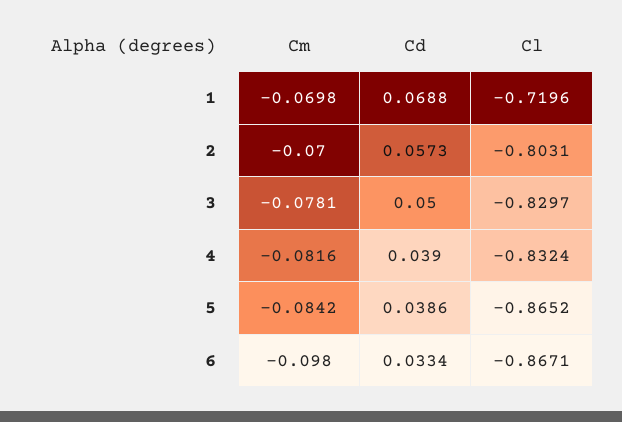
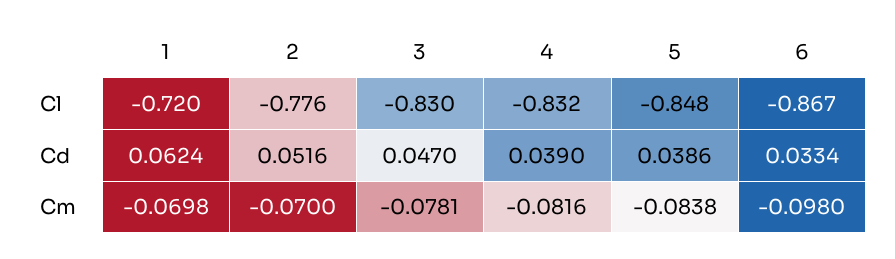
Cd, 1: 0.0688 -> 0.0624
Cd, 2: 0.0573 -> 0.0516
Cl, 2: -0.8031 -> -0.776
Cd, 3: 0.05 -> 0.047
Cm, 5: -0.0842 -> -0.0838
Cl, 5: -0.8652 -> -0.848

